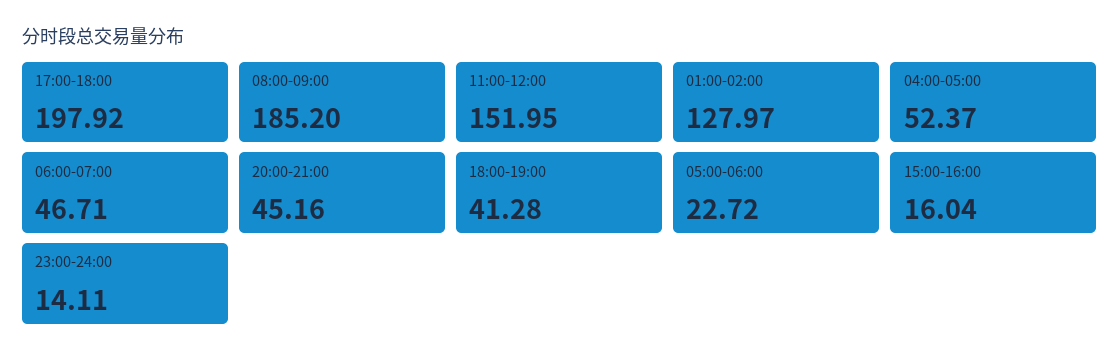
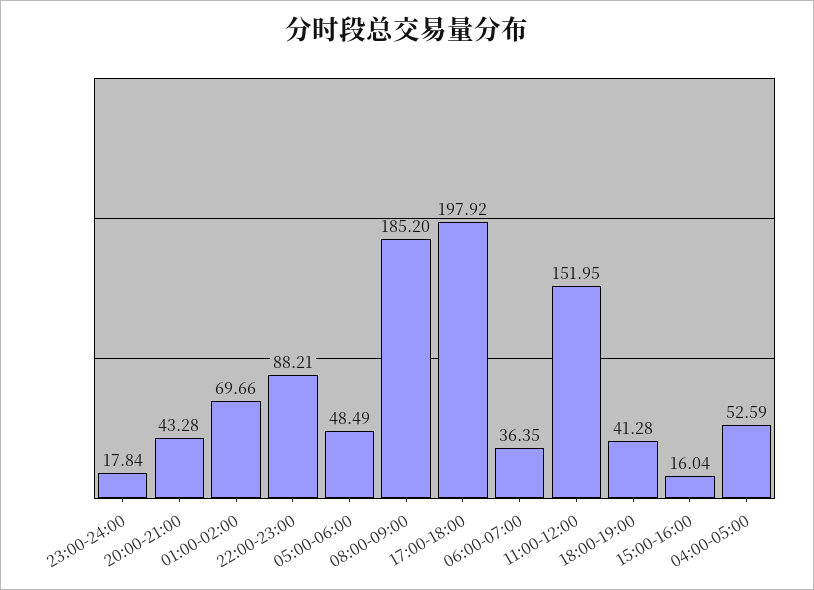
01:00-02:00: 127.97 -> 69.66
04:00-05:00: 52.37 -> 52.59
06:00-07:00: 46.71 -> 36.35
20:00-21:00: 45.16 -> 43.28
05:00-06:00: 22.72 -> 48.49
23:00-24:00: 14.11 -> 17.84
22:00-23:00: none -> 88.21

